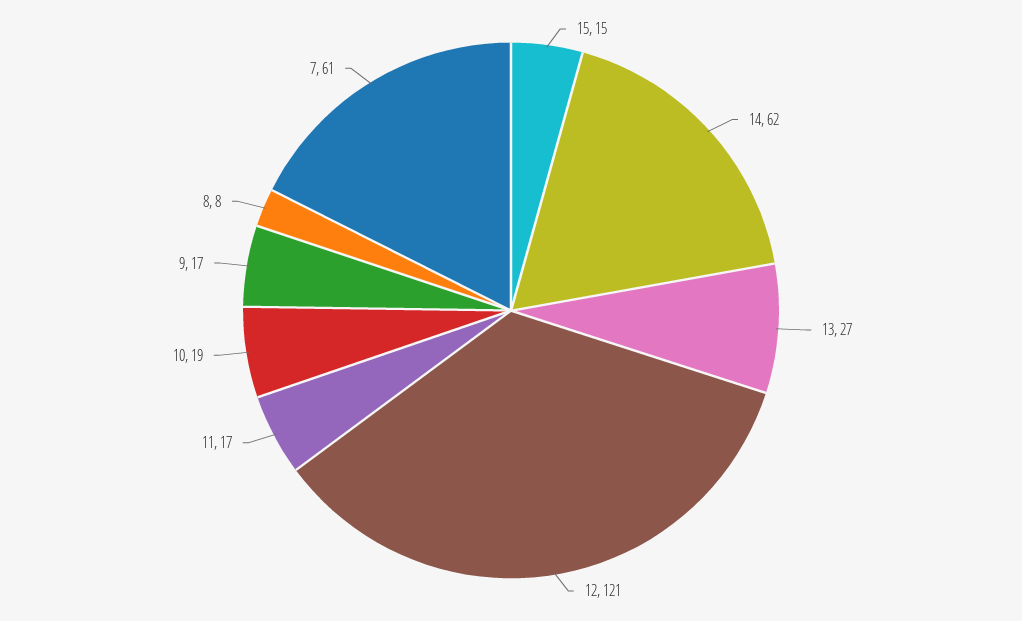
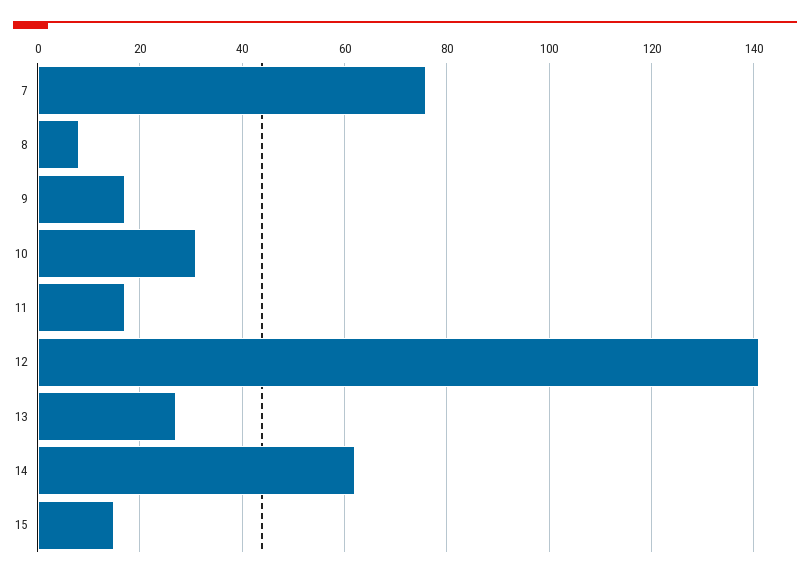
12: 121 -> 140
10: 19 -> 30
7: 61 -> 75

